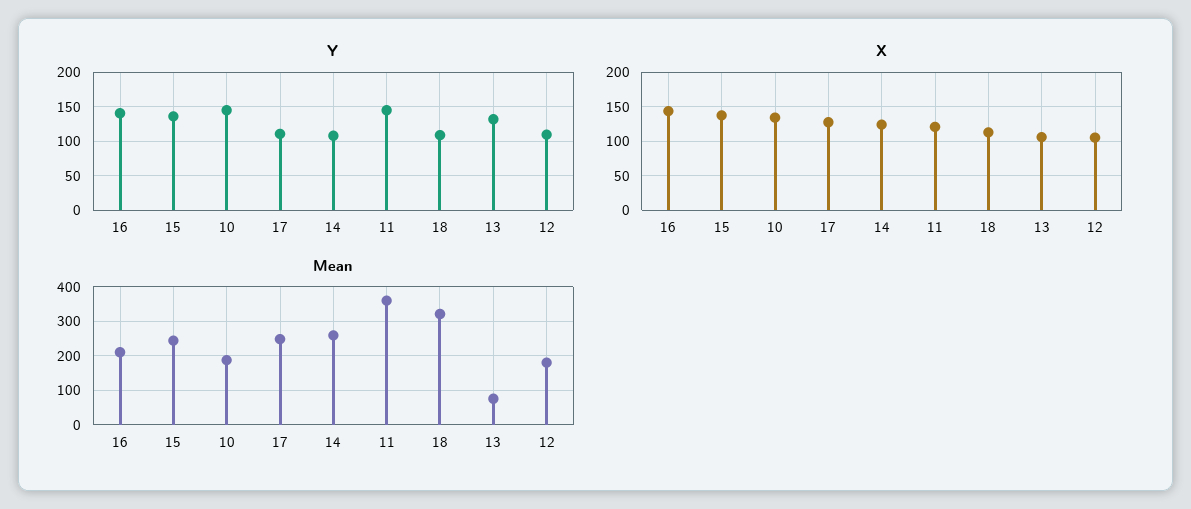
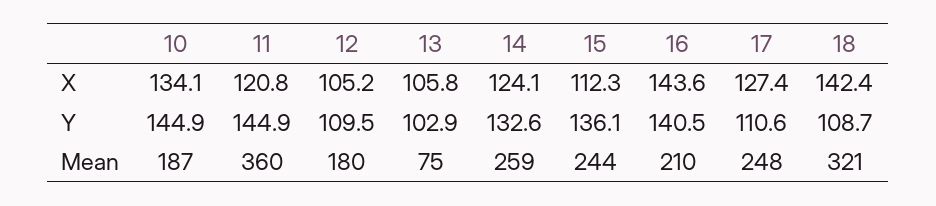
Y, 14: 110 -> 132.6
Y, 13: 130 -> 102.9
X, 15: 140 -> 112.3
X, 18: 110 -> 142.4

